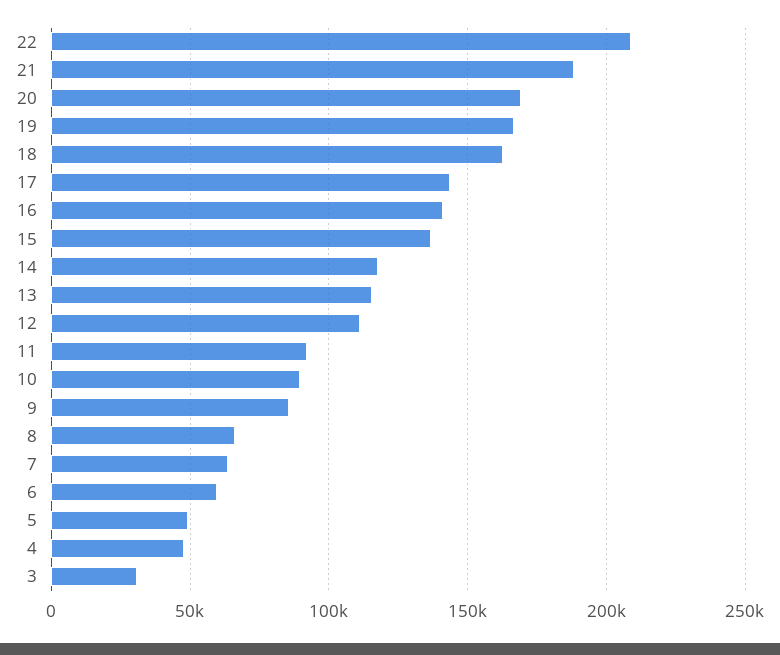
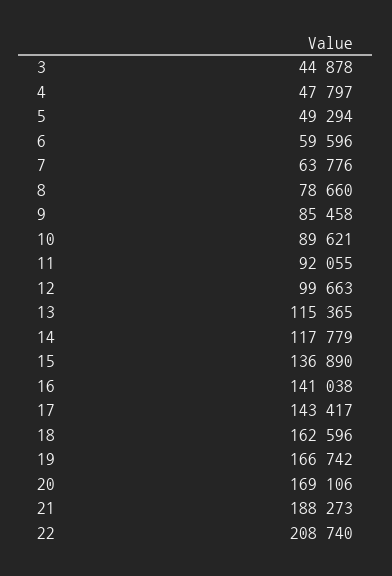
12: 110000 -> 99663
8: 65000 -> 78660
3: 30000 -> 44878

